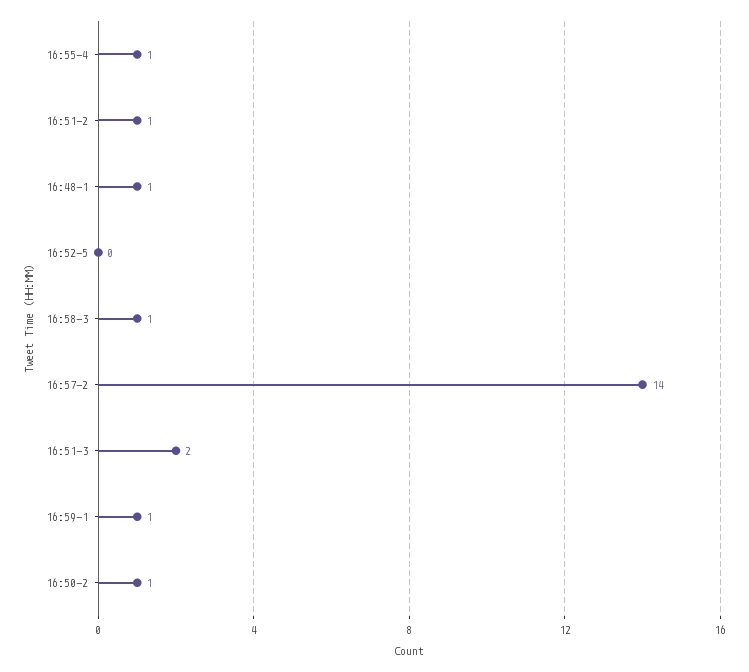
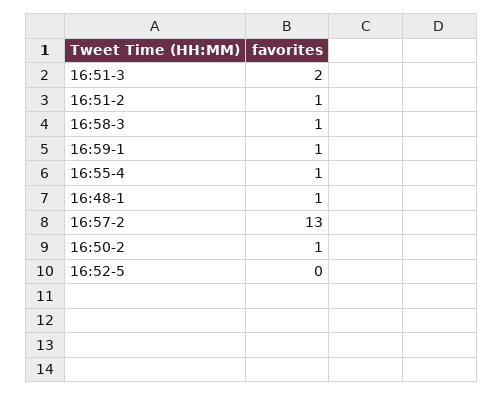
16:57-2: 14 -> 13

